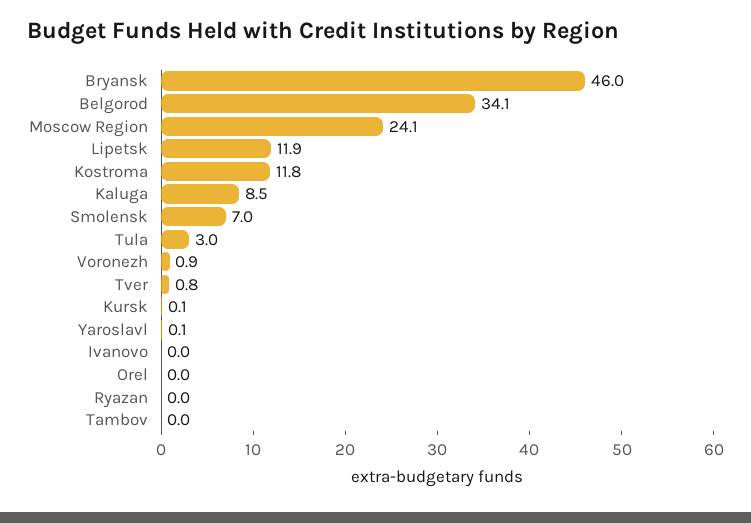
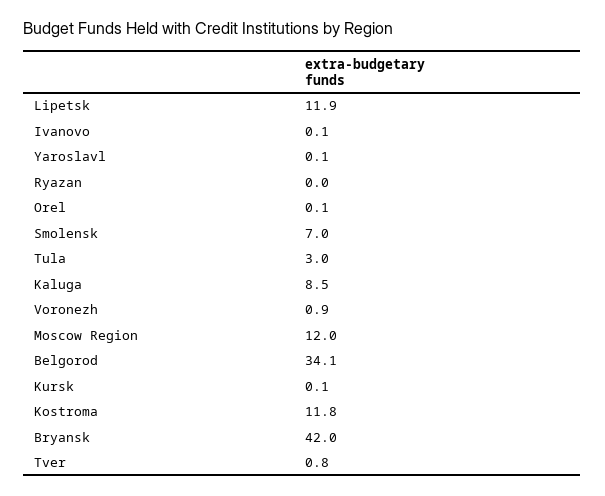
Bryansk: 46 -> 42
Moscow Region: 24.1 -> 12
Ivanovo: 0 -> 0.1
Orel: 0 -> 0.1
Tambov: 0 -> none

